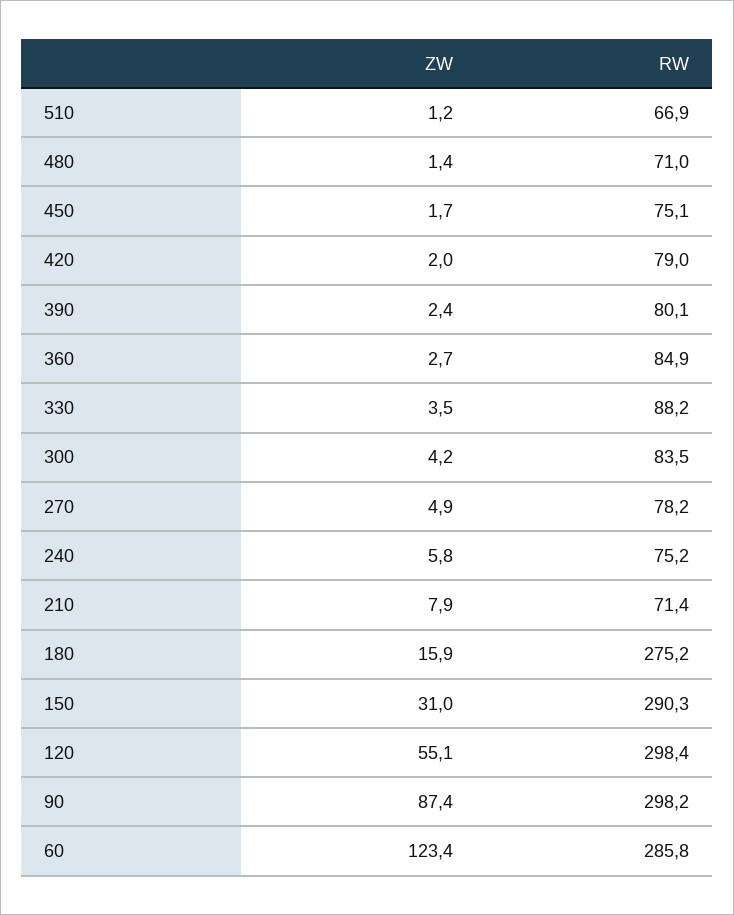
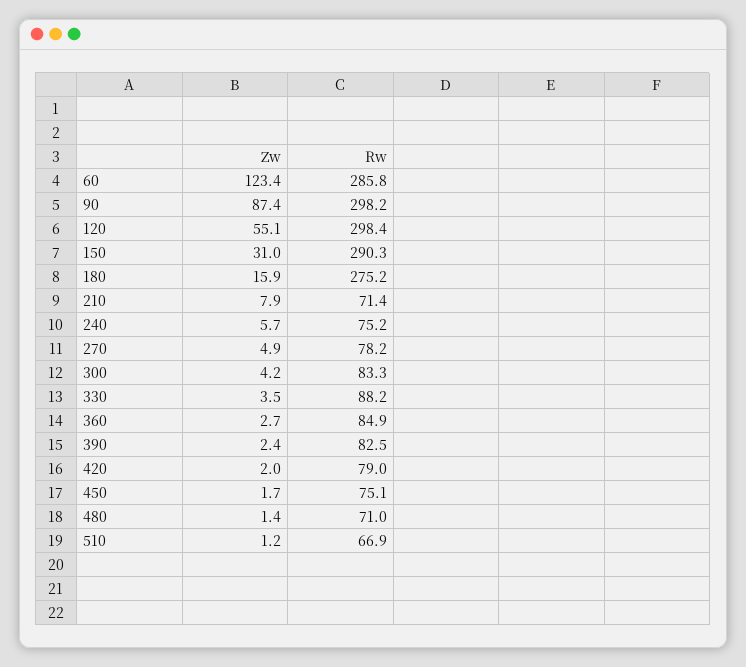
RW, 390: 80.1 -> 82.5
RW, 300: 83.5 -> 83.3
ZW, 240: 5.8 -> 5.7

